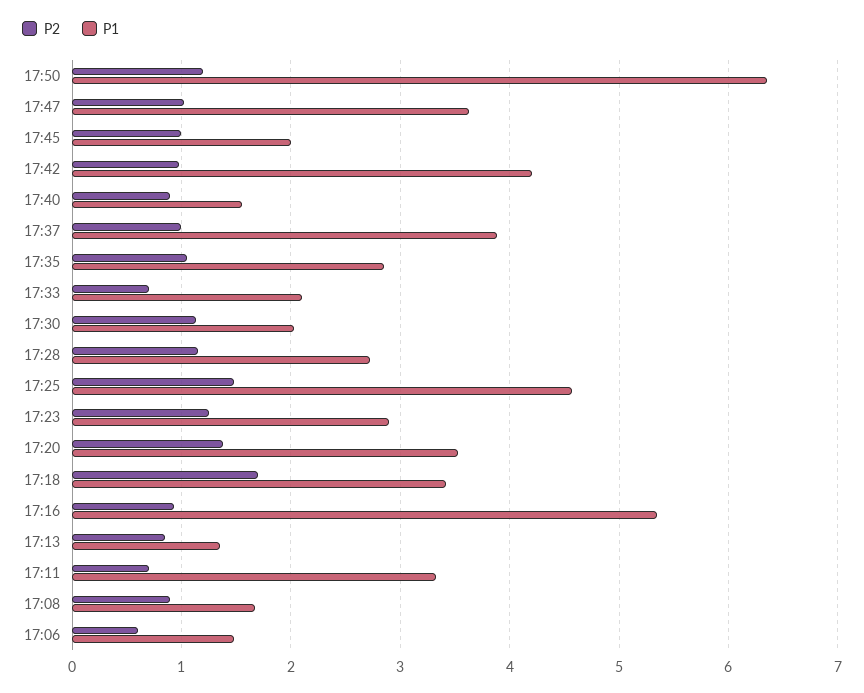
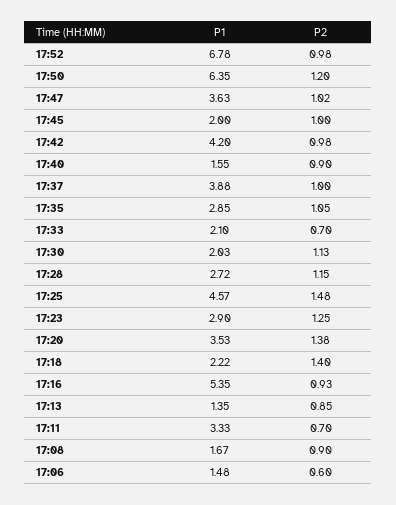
P2, 17:18: 1.7 -> 1.4
P1, 17:18: 3.4 -> 2.22
P1, 17:52: none -> 6.78
P2, 17:52: none -> 0.98

